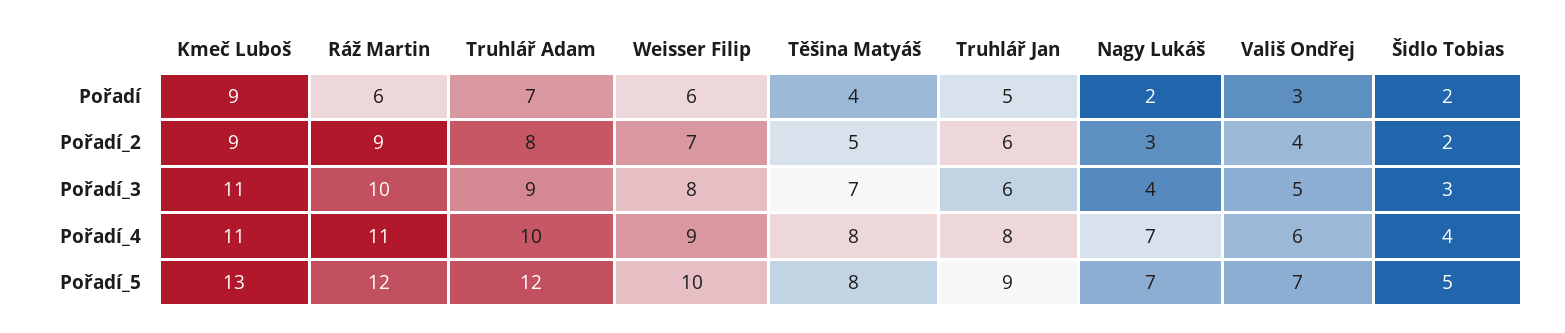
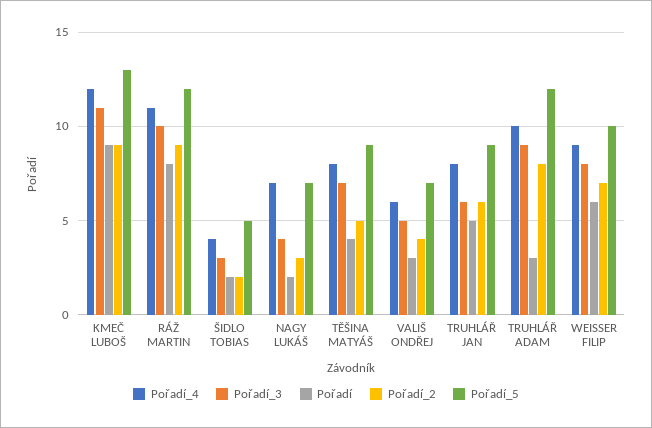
Pořadí, Ráž Martin: 6 -> 8
Pořadí, Truhlář Adam: 7 -> 3
Pořadí_4, Kmeč Luboš: 11 -> 12
Pořadí_5, Těšina Matyáš: 8 -> 9

